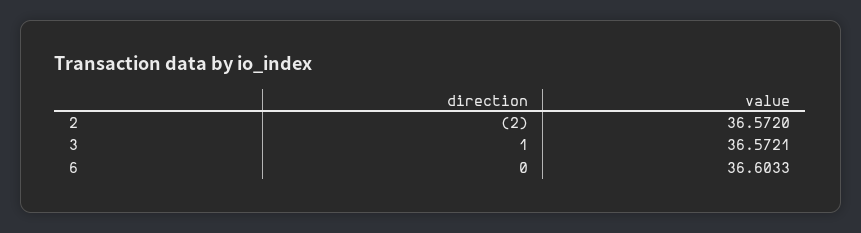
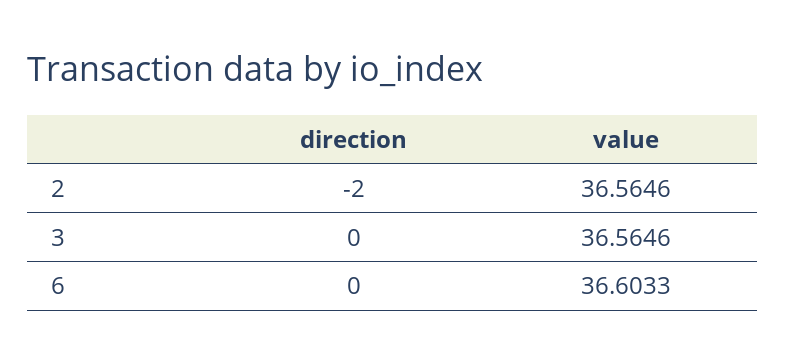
value, 2: 36.572 -> 36.5646
direction, 3: 1 -> 0
value, 3: 36.5721 -> 36.5646

